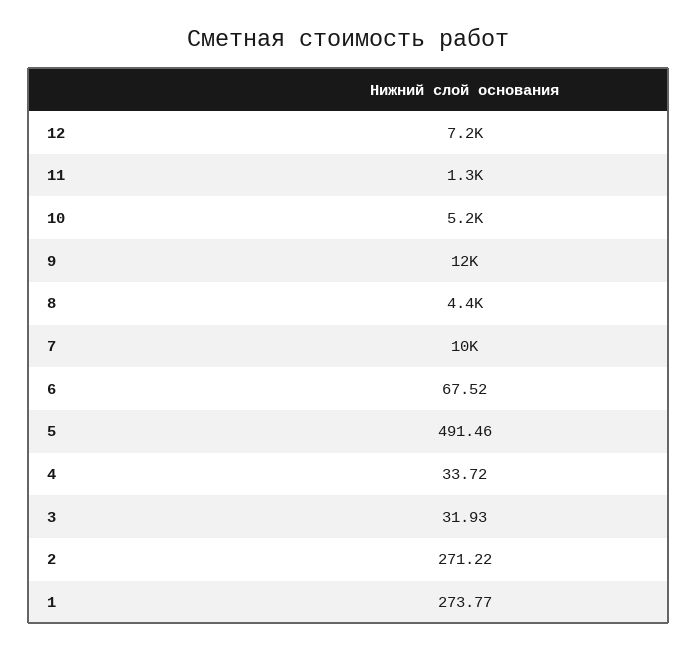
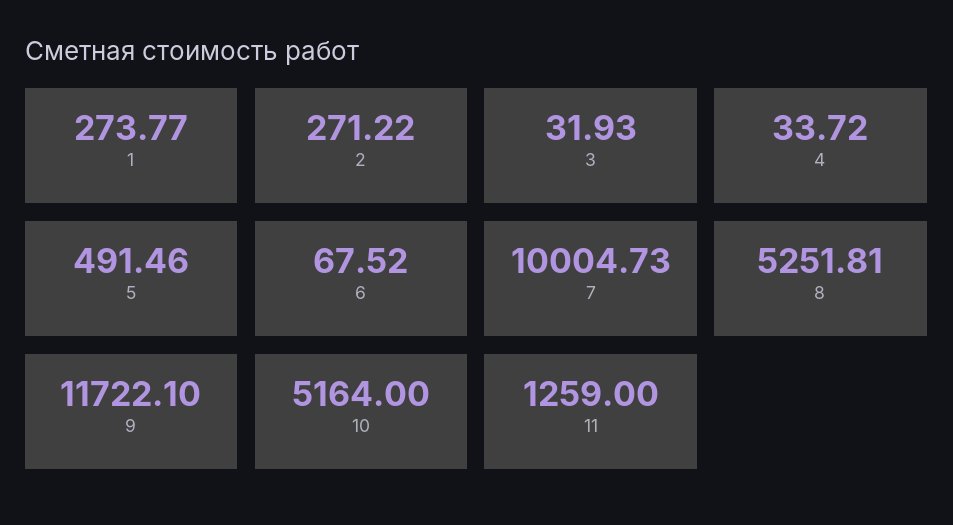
12: 7200 -> none
8: 4400 -> 5251.81

